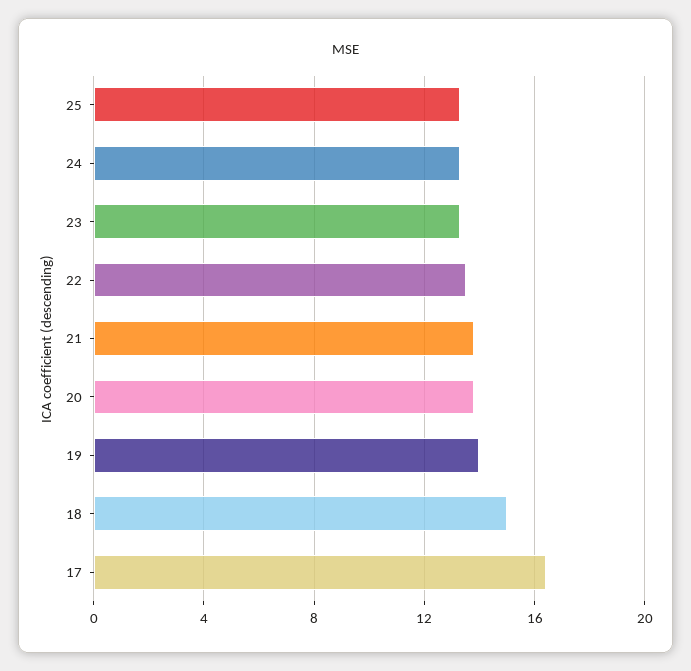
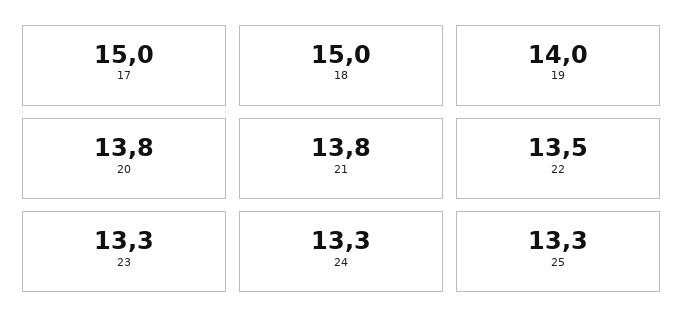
17: 16.5 -> 15

